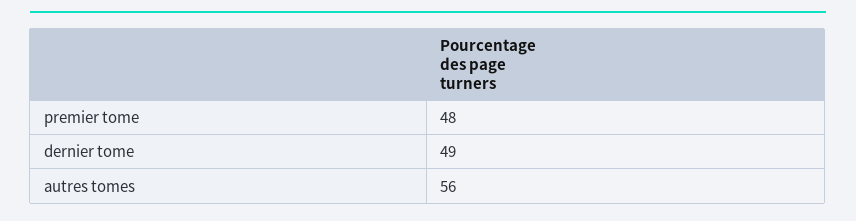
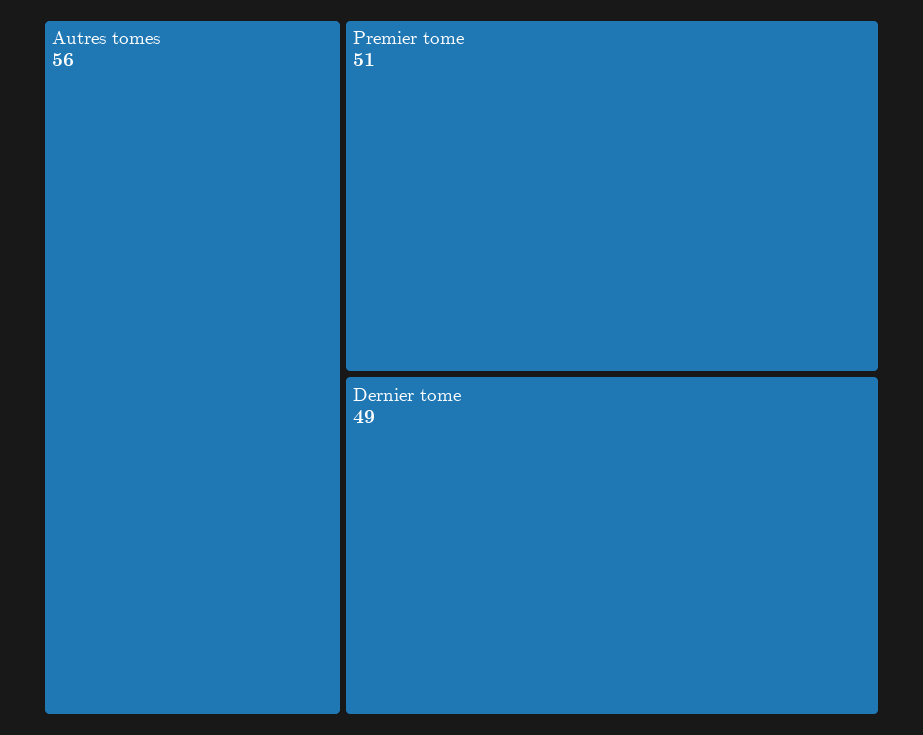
premier tome: 48 -> 51

